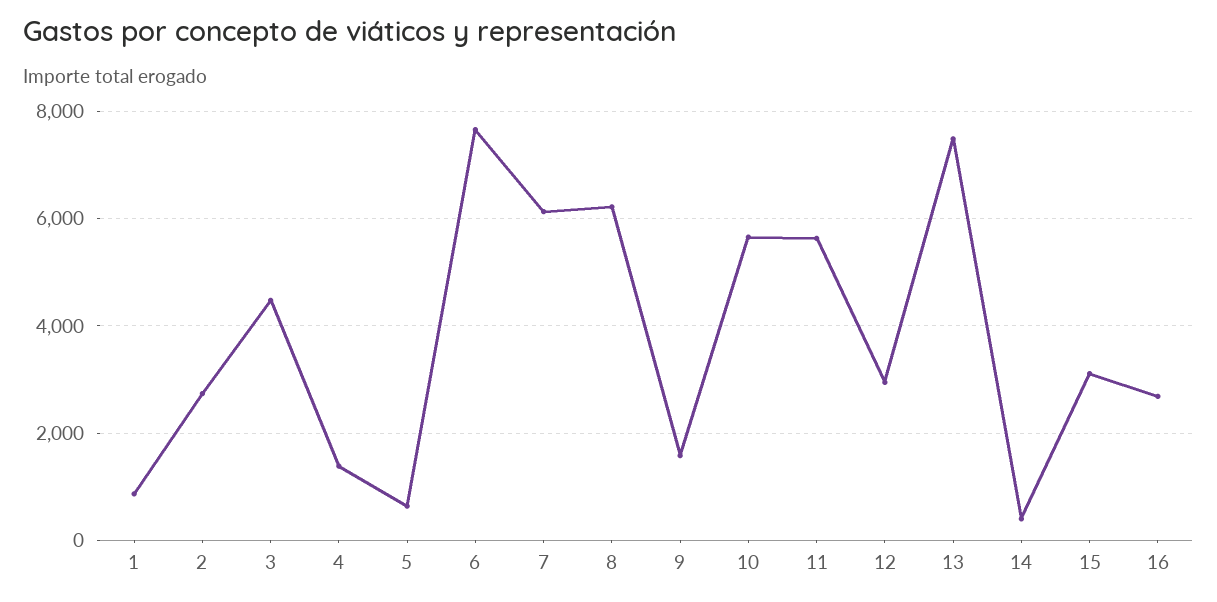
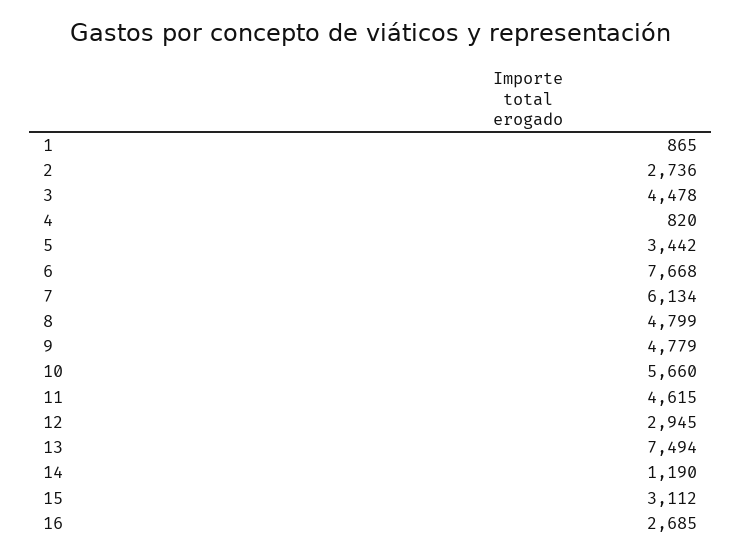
4: 1400 -> 820
5: 600 -> 3442
8: 6200 -> 4799
9: 1600 -> 4779
11: 5600 -> 4615
14: 400 -> 1190

